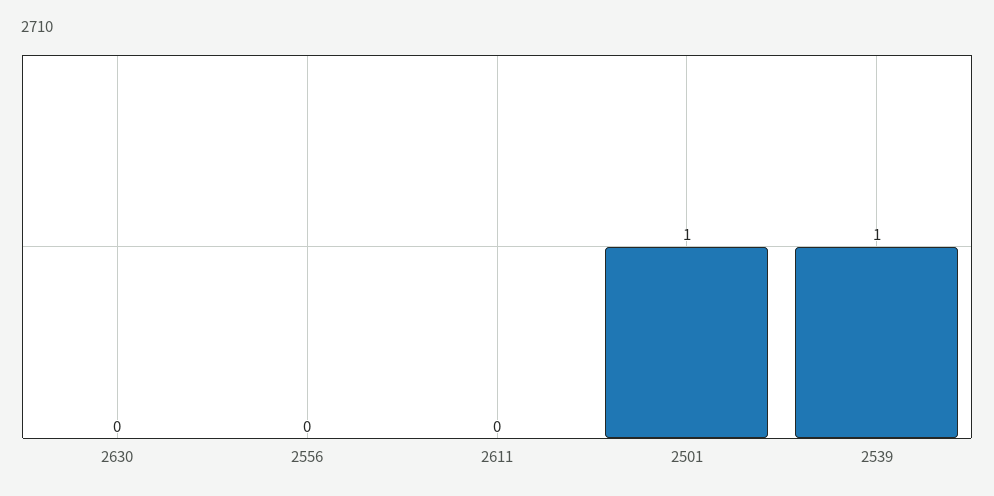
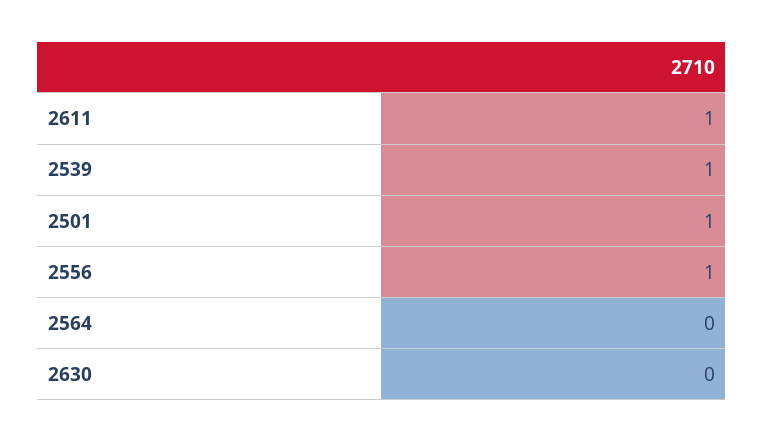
2556: 0 -> 1
2611: 0 -> 1
2564: none -> 0

